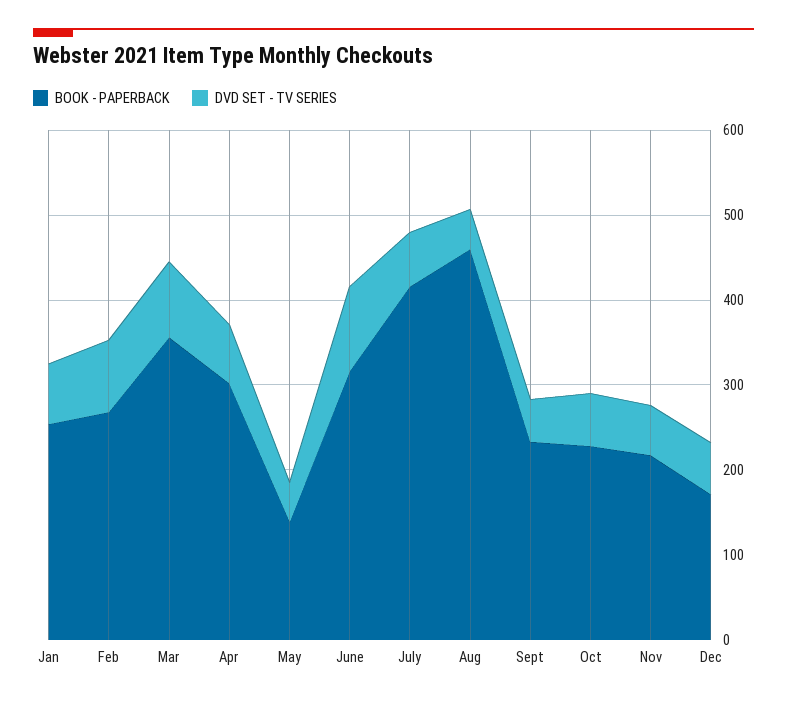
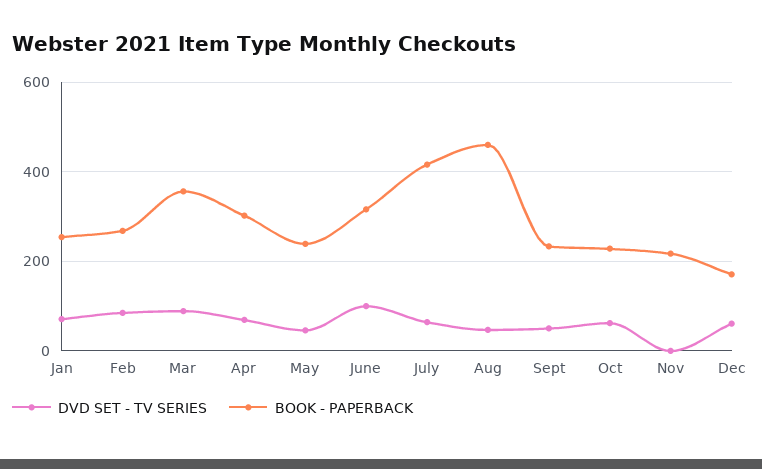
BOOK - PAPERBACK, May: 140 -> 240
DVD SET - TV SERIES, Nov: 60 -> 0

